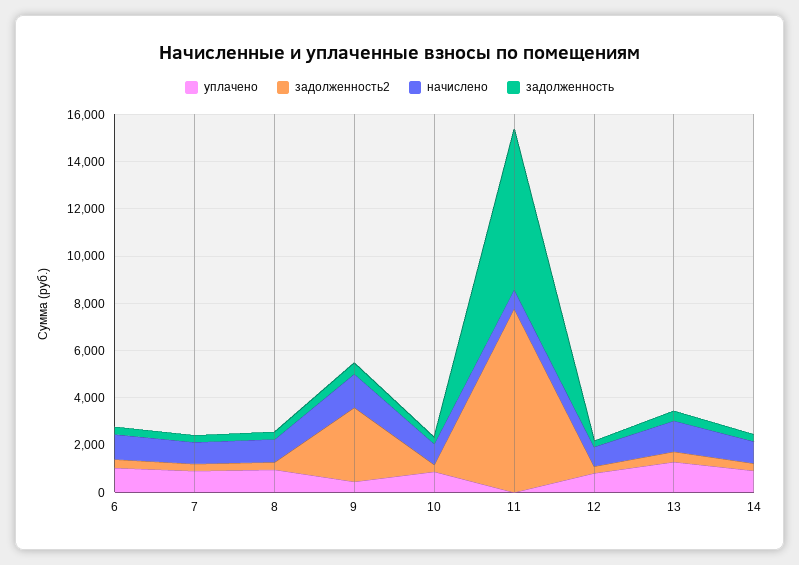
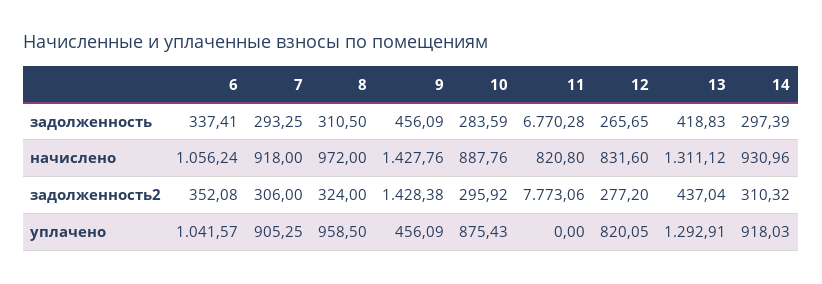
задолженность2, 9: 3000 -> 1428.38

